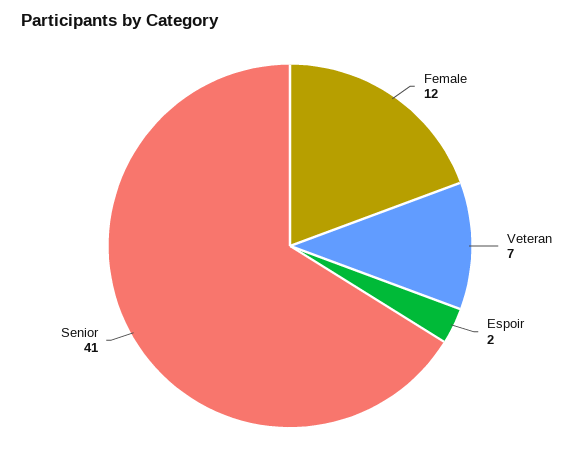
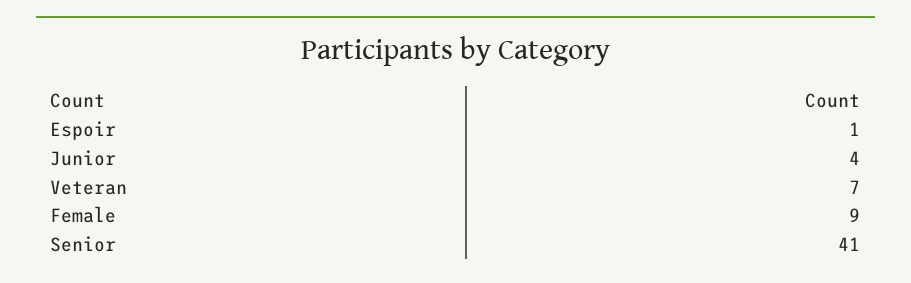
Female: 12 -> 9
Espoir: 2 -> 1
Junior: none -> 4

